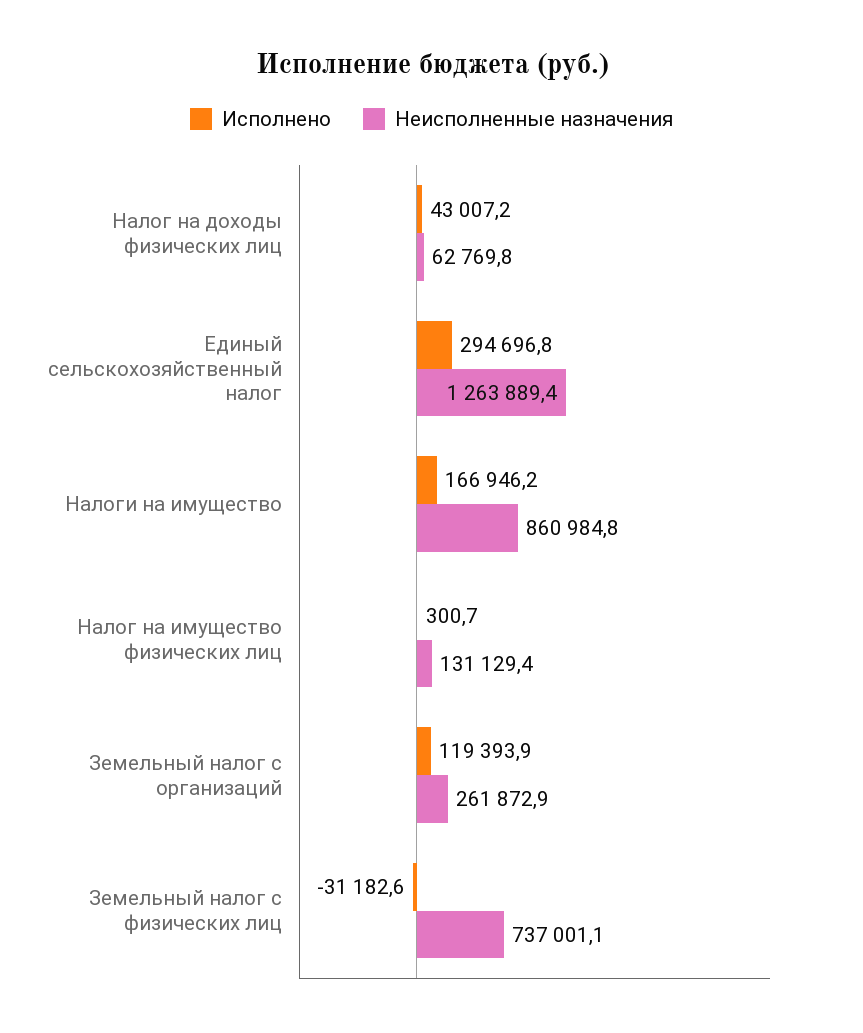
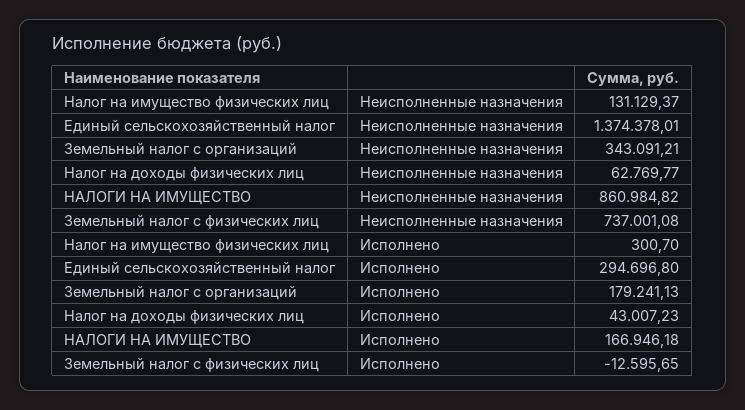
Неисполненные назначения, Единый сельскохозяйственный налог: 1263889.4 -> 1374378.01
Исполнено, Земельный налог с организаций: 119393.9 -> 179241.13
Неисполненные назначения, Земельный налог с организаций: 261872.9 -> 343091.21
Исполнено, Земельный налог с физических лиц: -31182.6 -> -12595.65

